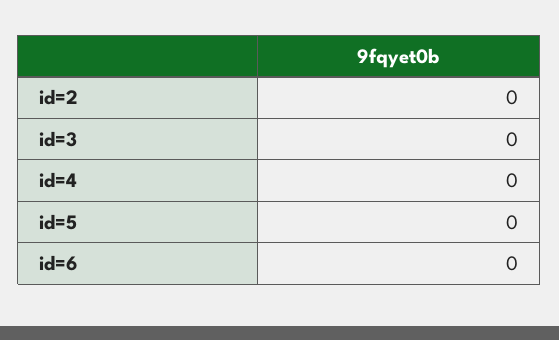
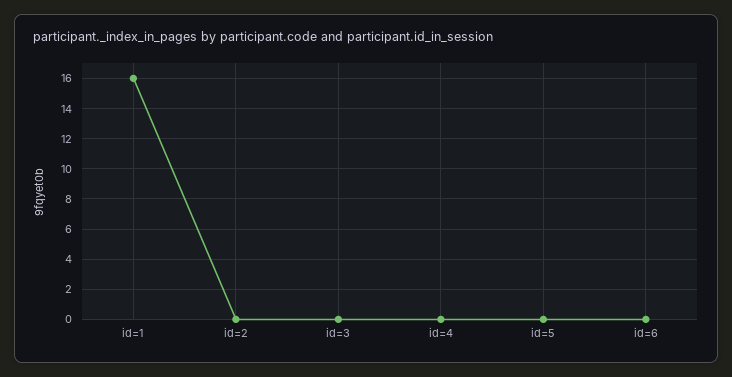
id=1: none -> 16

